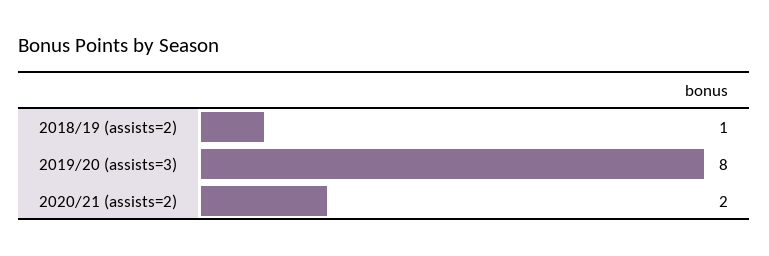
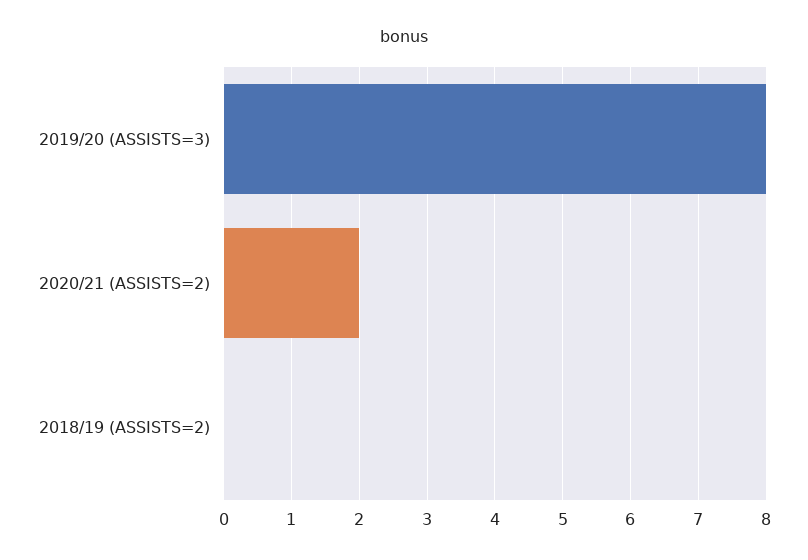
2018/19 (assists=2): 1 -> 0

